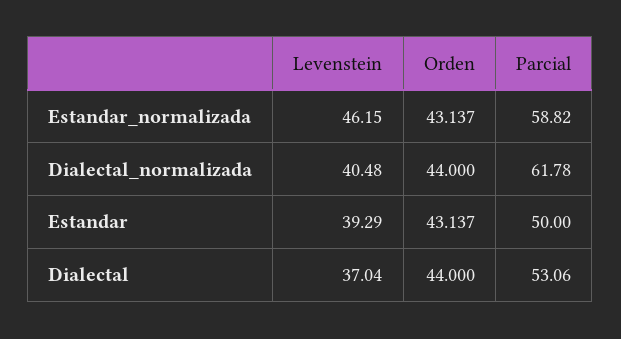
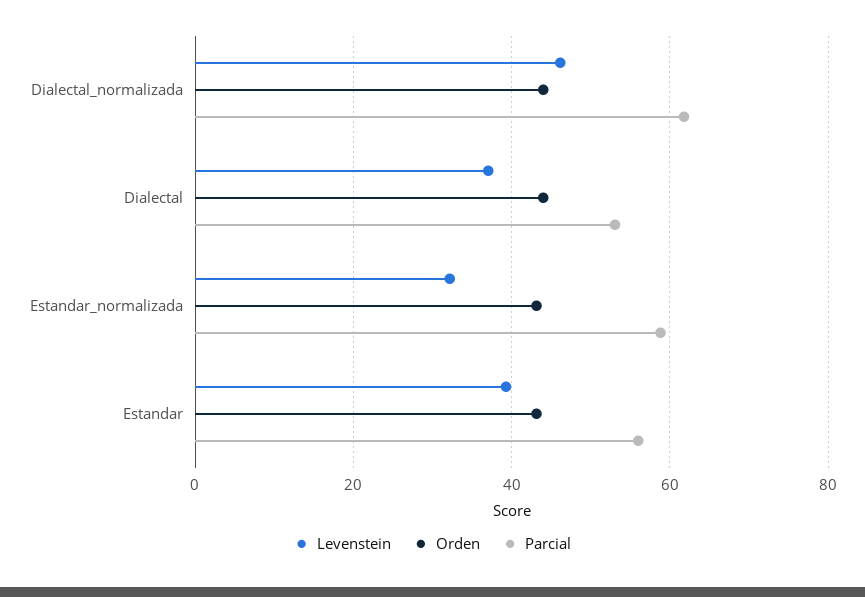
Levenstein, Estandar_normalizada: 46.15 -> 32
Levenstein, Dialectal_normalizada: 40.48 -> 46
Parcial, Estandar: 50 -> 56

